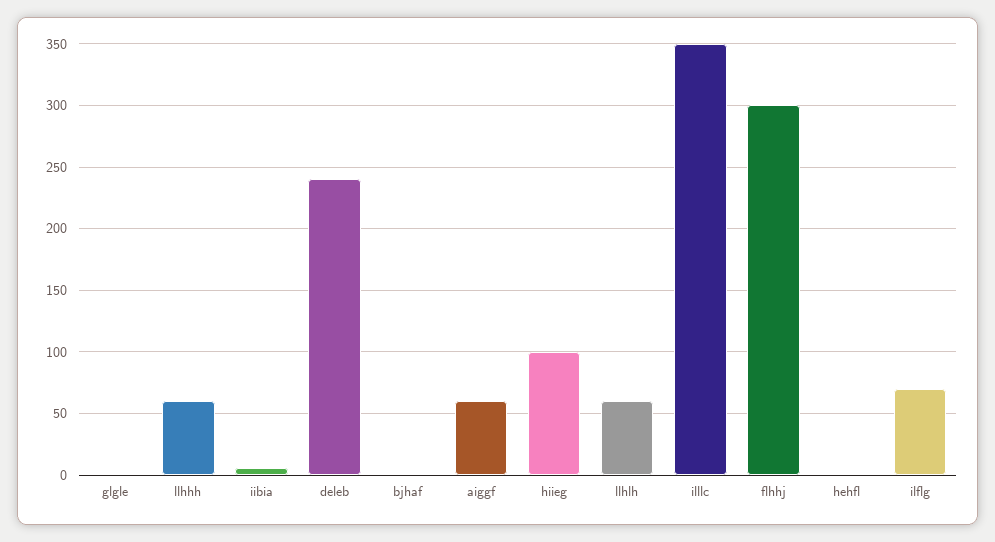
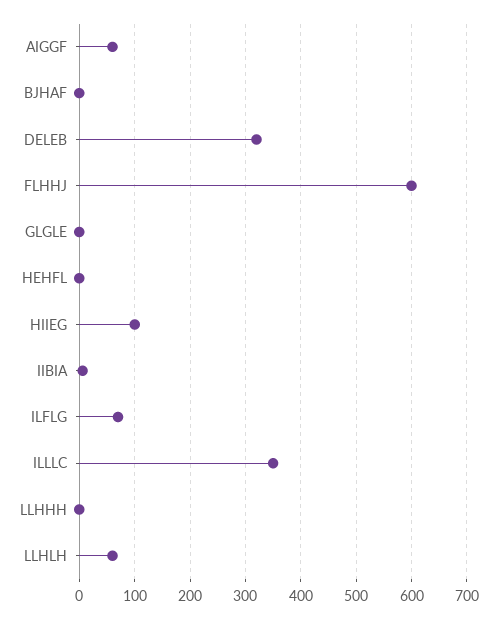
llhhh: 60 -> 0
deleb: 240 -> 320
flhhj: 300 -> 600

